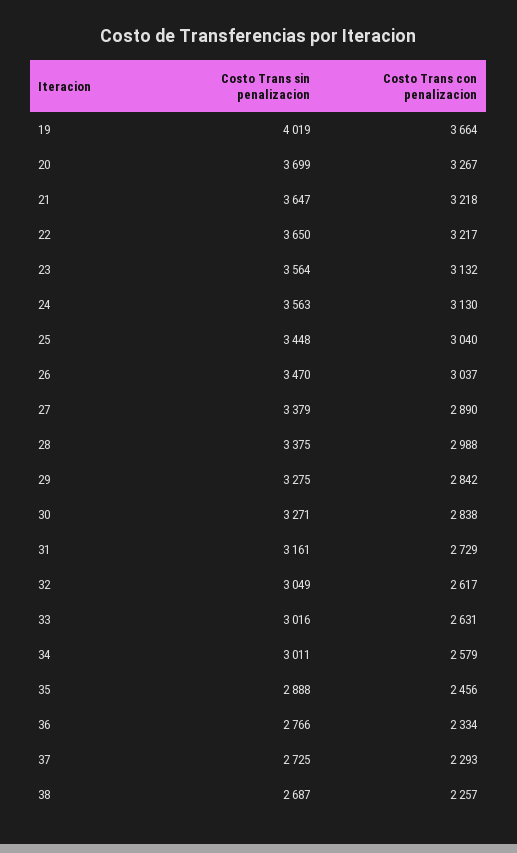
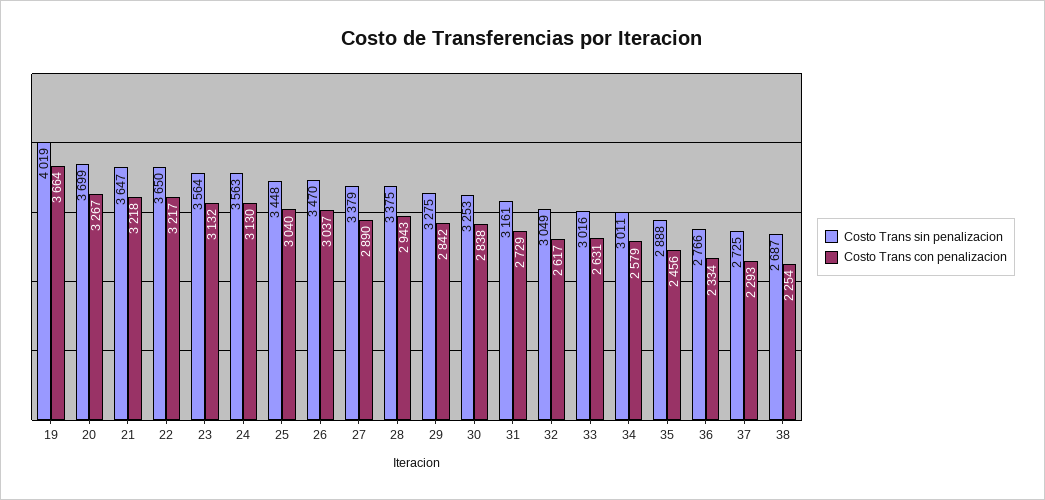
Costo Trans con penalizacion, 28: 2988 -> 2943
Costo Trans sin penalizacion, 30: 3271 -> 3253
Costo Trans con penalizacion, 38: 2257 -> 2254

